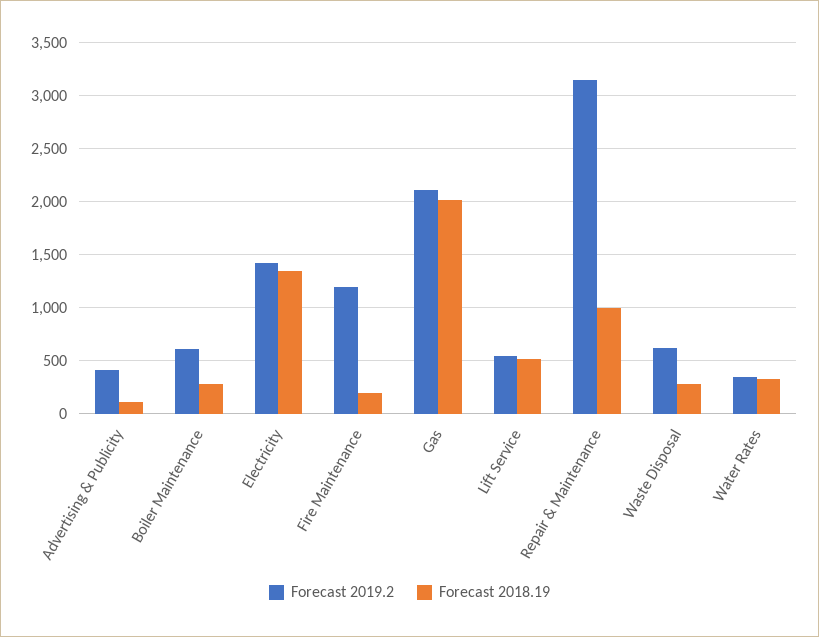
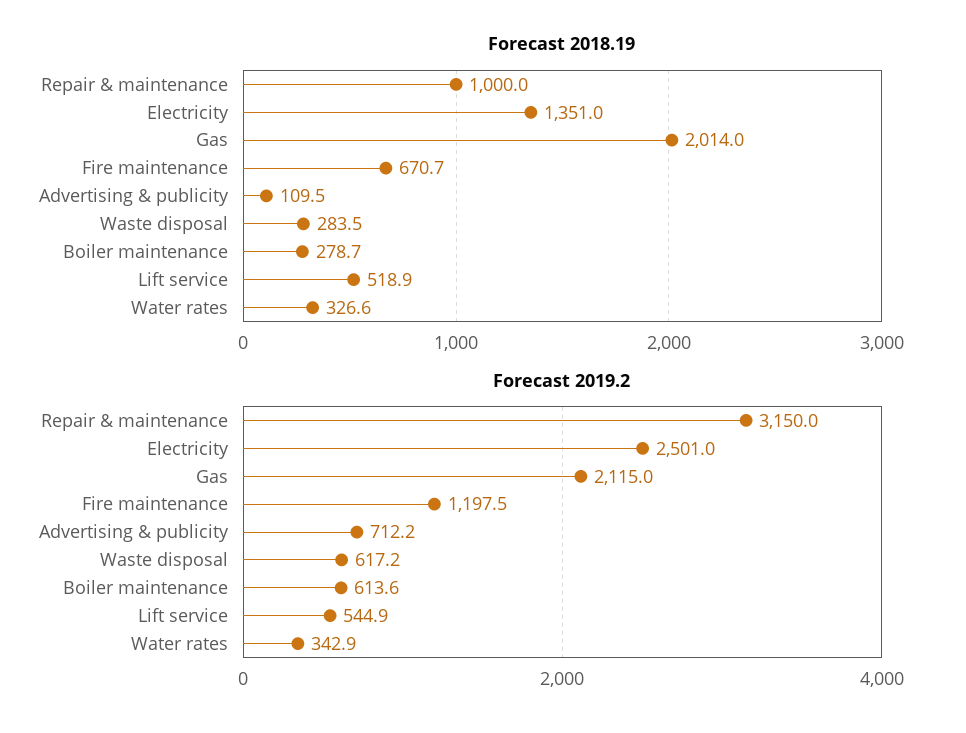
Forecast 2019.2, Advertising & Publicity: 400 -> 712.2
Forecast 2019.2, Electricity: 1400 -> 2501
Forecast 2018.19, Fire Maintenance: 200 -> 670.7

